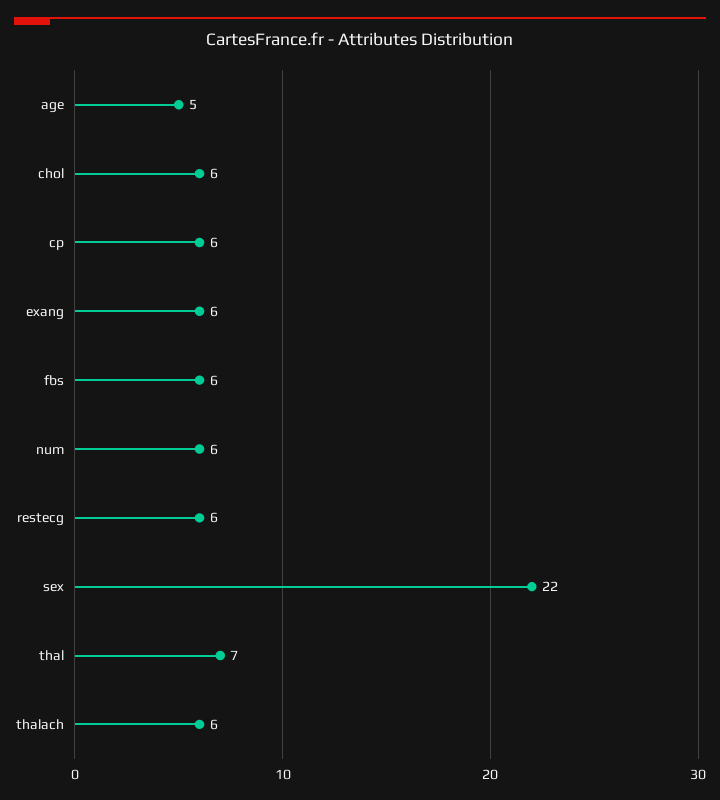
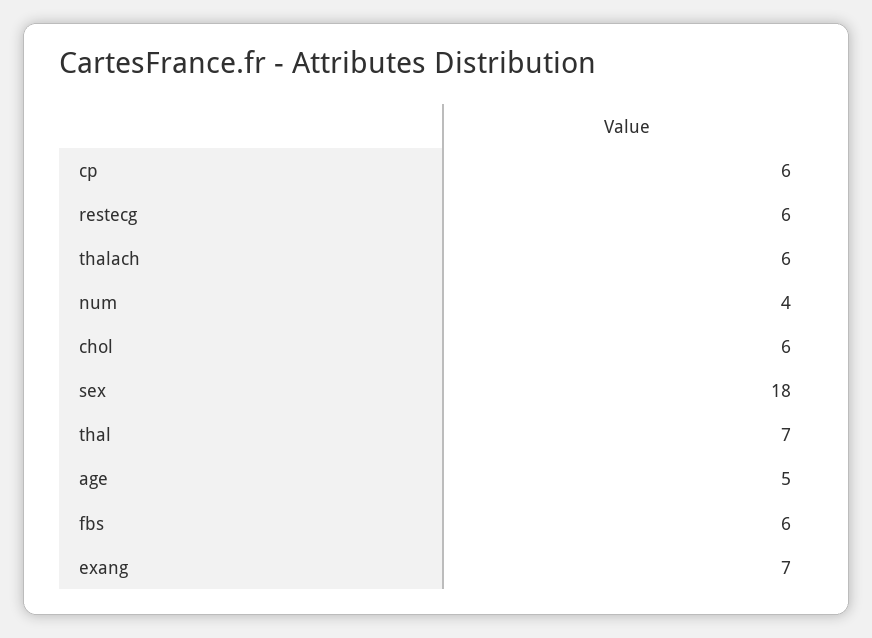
exang: 6 -> 7
num: 6 -> 4
sex: 22 -> 18

